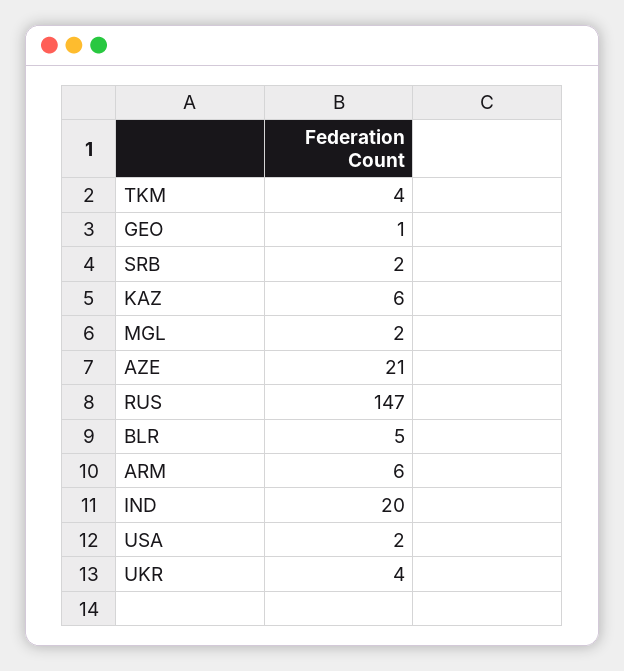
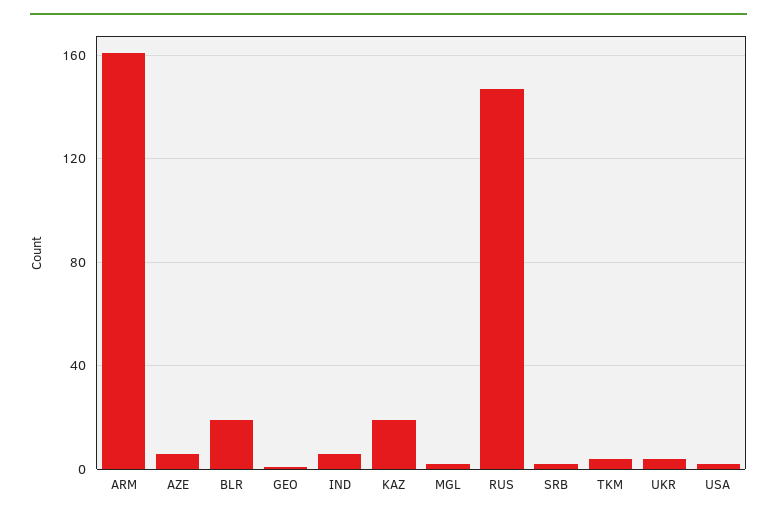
KAZ: 6 -> 20
AZE: 21 -> 5
BLR: 5 -> 20
ARM: 6 -> 160
IND: 20 -> 5

